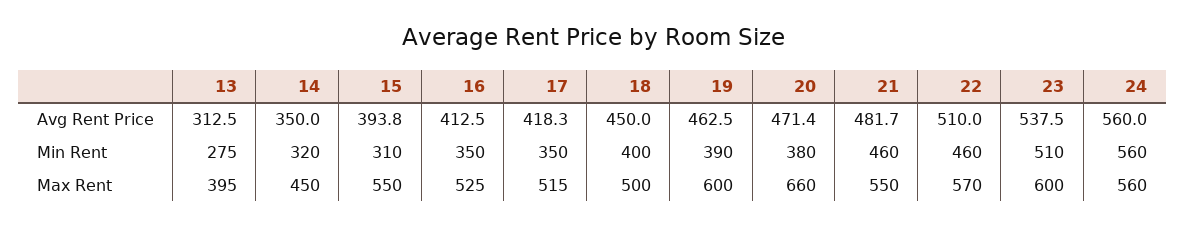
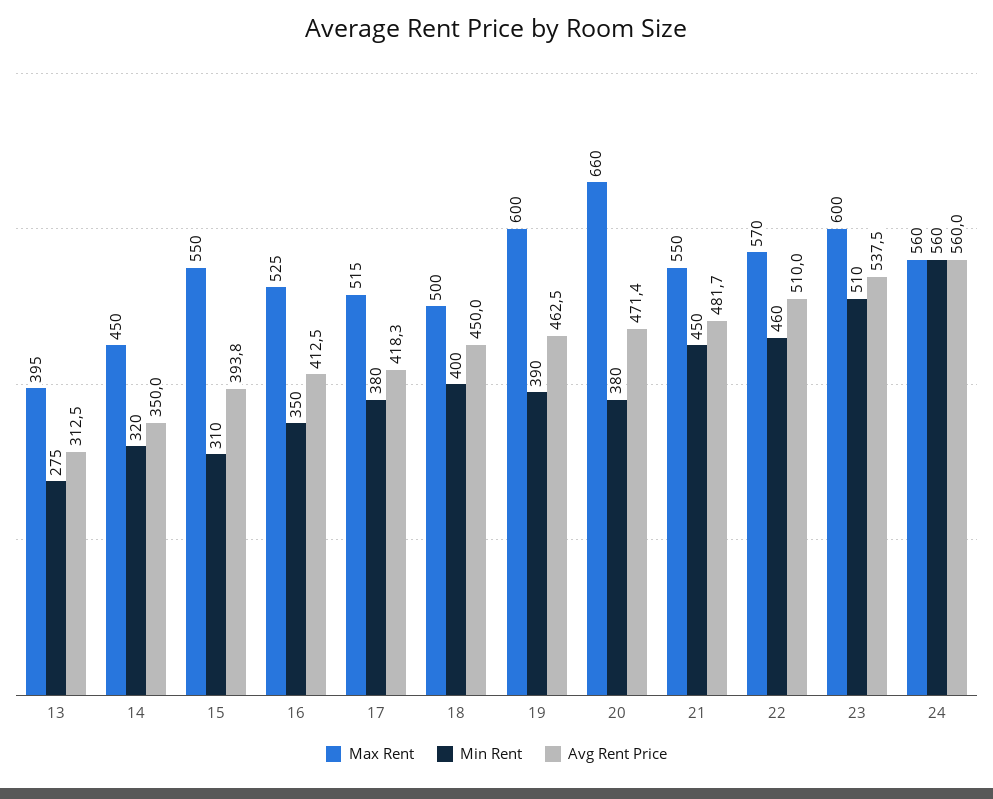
Min Rent, 17: 350 -> 380
Min Rent, 21: 460 -> 450

